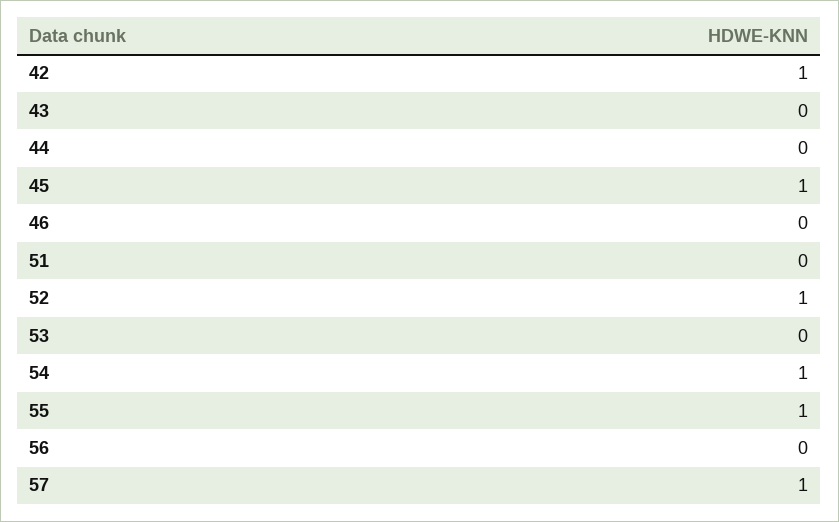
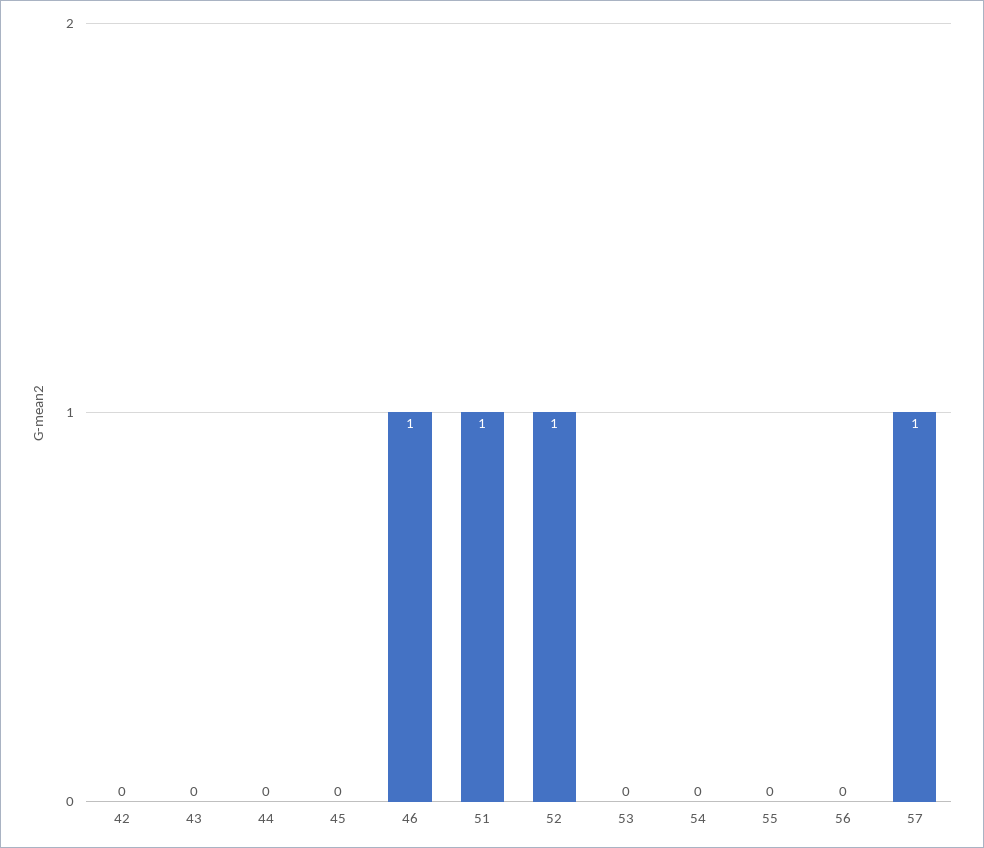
42: 1 -> 0
45: 1 -> 0
46: 0 -> 1
51: 0 -> 1
54: 1 -> 0
55: 1 -> 0

